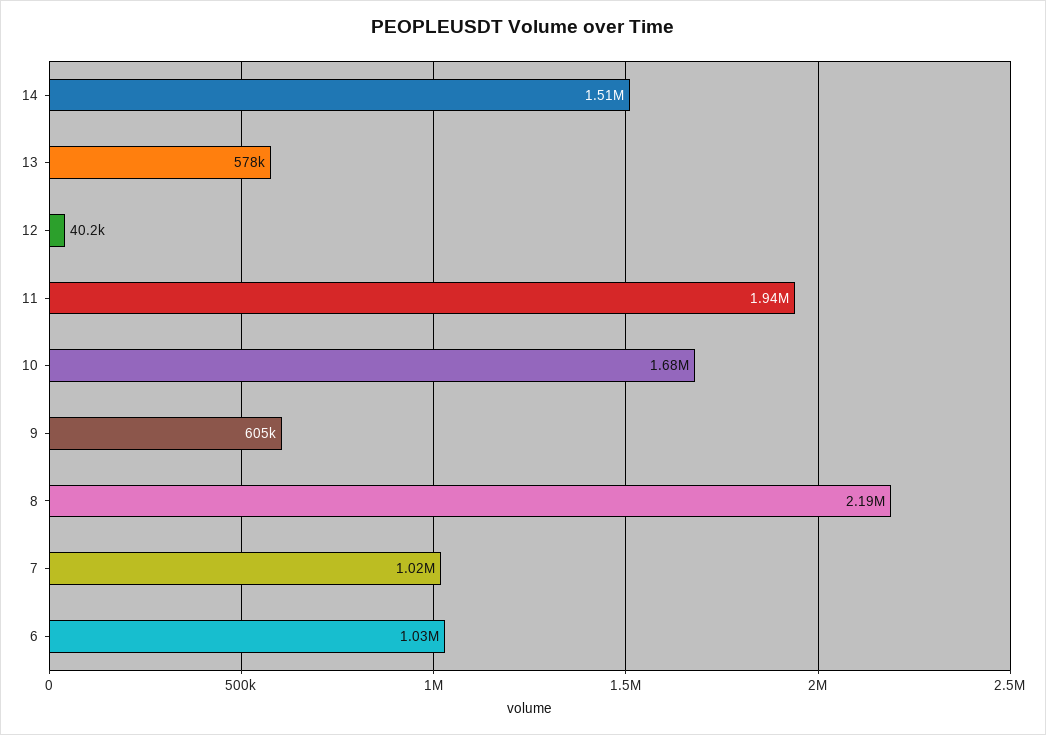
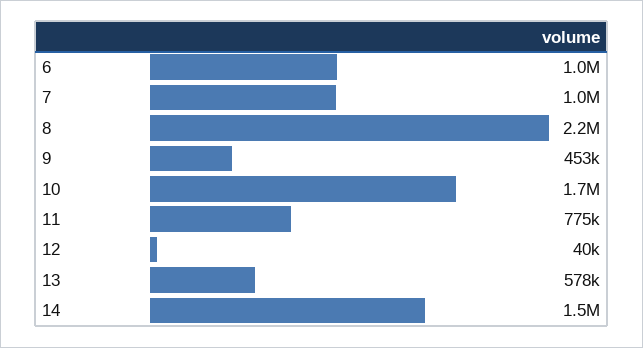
11: 1940000 -> 775000
9: 605000 -> 453000

